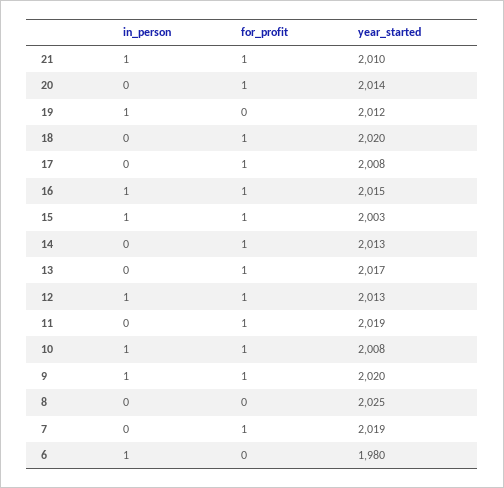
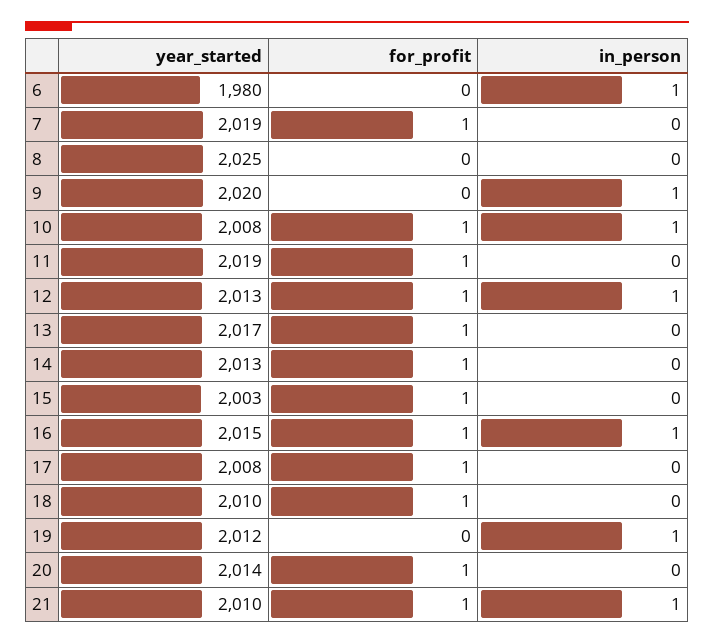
year_started, 18: 2020 -> 2010
in_person, 15: 1 -> 0
for_profit, 9: 1 -> 0

